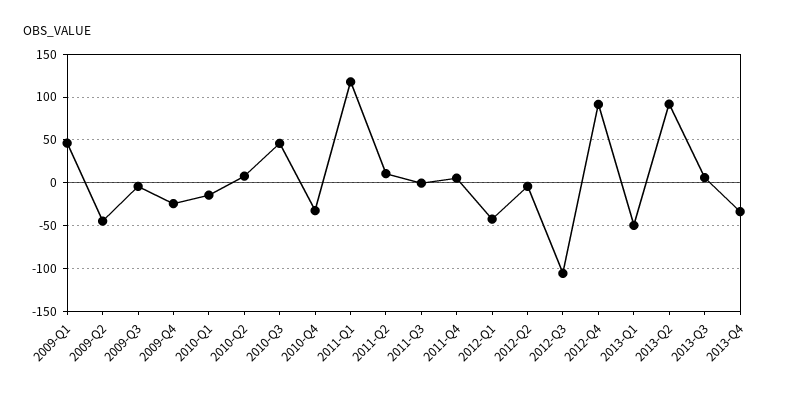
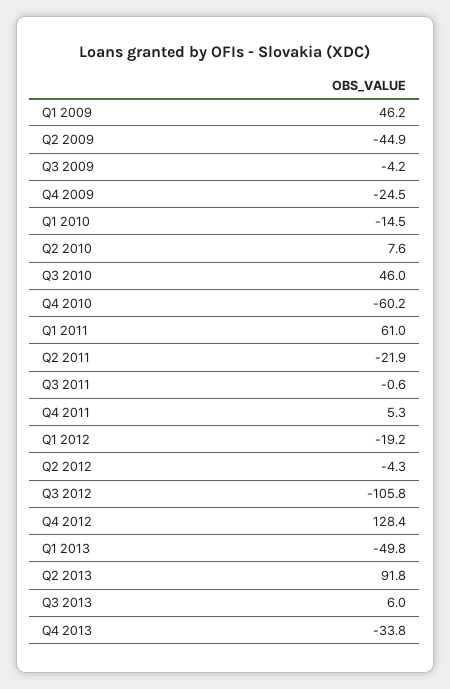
2010-Q4: -30 -> -60.2
2011-Q1: 120 -> 61
2011-Q2: 10 -> -21.9
2012-Q1: -40 -> -19.2
2012-Q4: 90 -> 128.4

